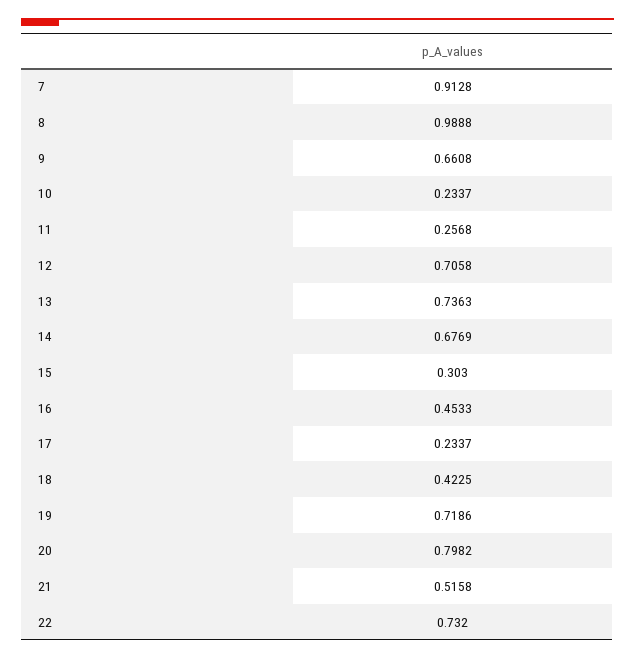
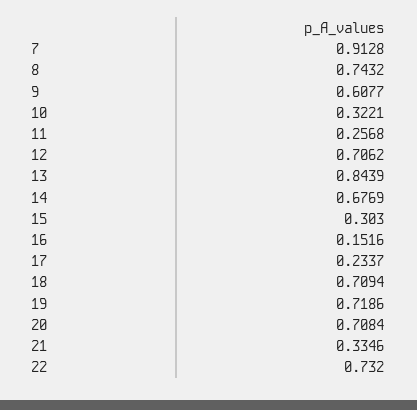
8: 0.9888 -> 0.7432
9: 0.6608 -> 0.6077
10: 0.2337 -> 0.3221
12: 0.7058 -> 0.7062
13: 0.7363 -> 0.8439
16: 0.4533 -> 0.1516
18: 0.4225 -> 0.7094
20: 0.7982 -> 0.7084
21: 0.5158 -> 0.3346

